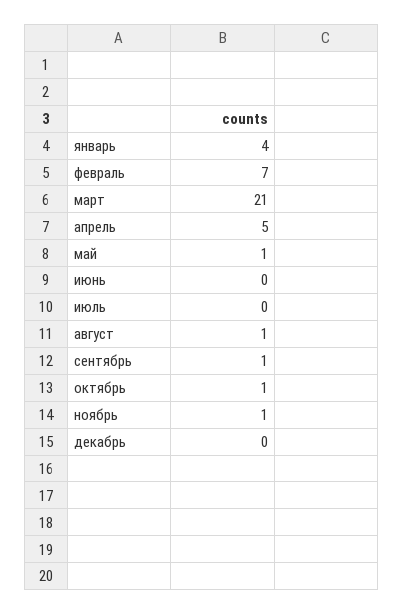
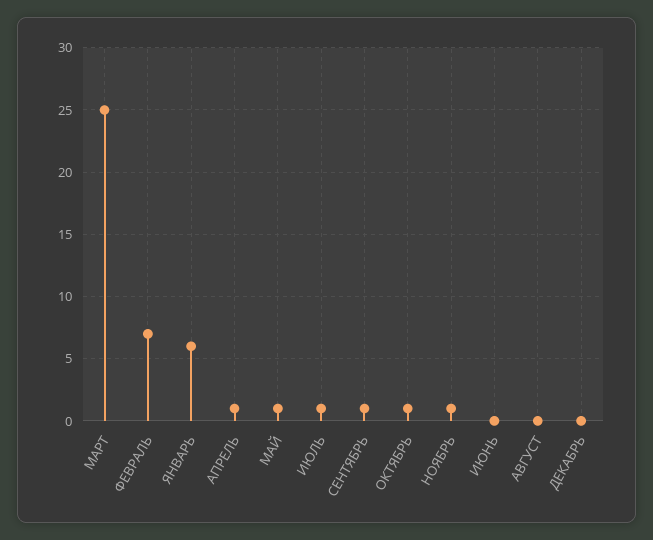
январь: 4 -> 6
март: 21 -> 25
апрель: 5 -> 1
июль: 0 -> 1
август: 1 -> 0

